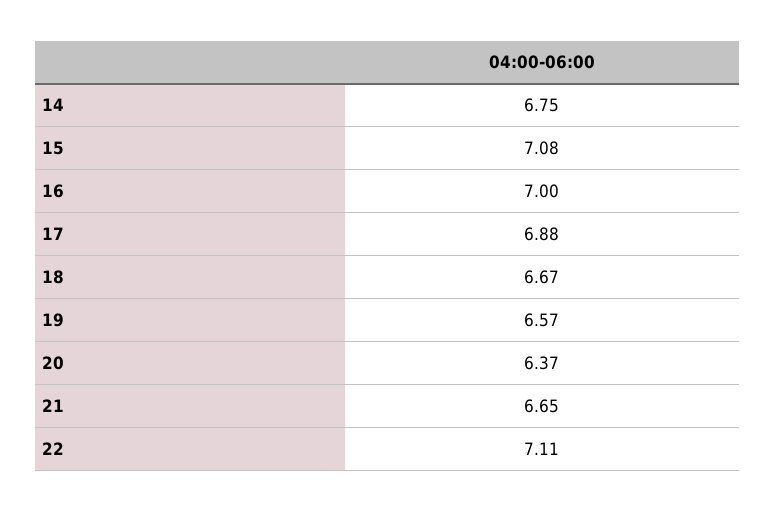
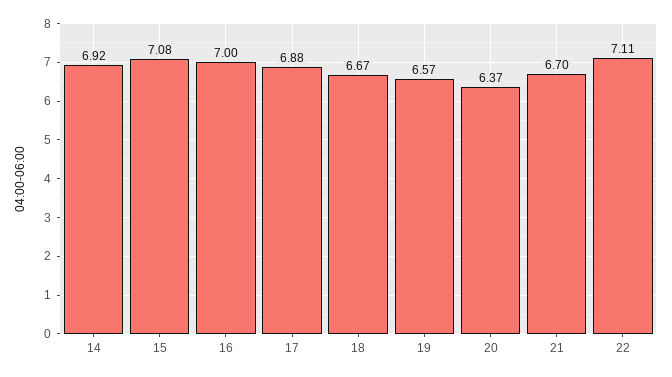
14: 6.75 -> 6.92
21: 6.65 -> 6.7

